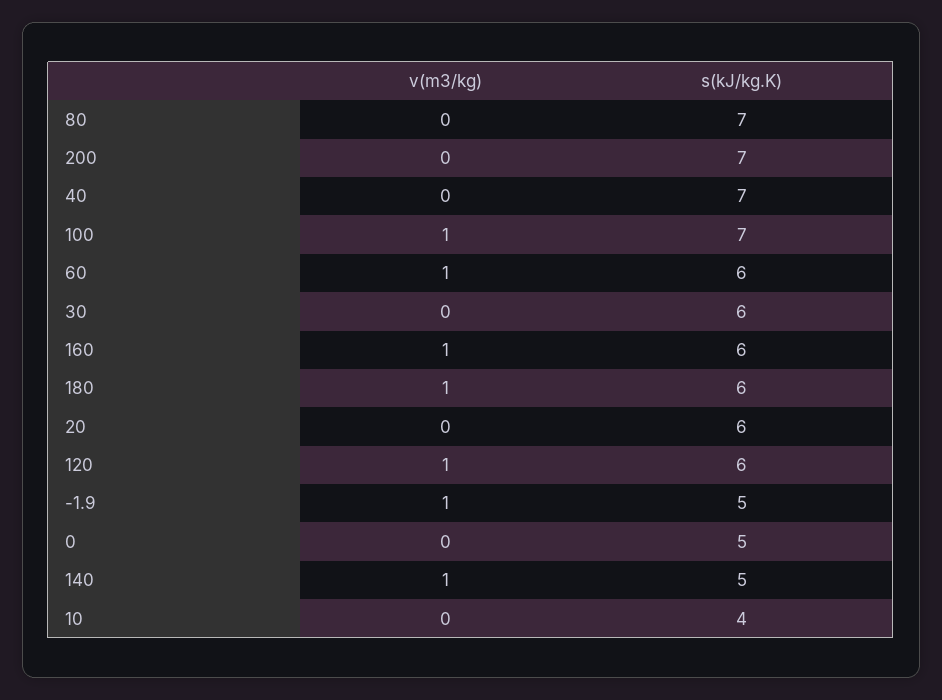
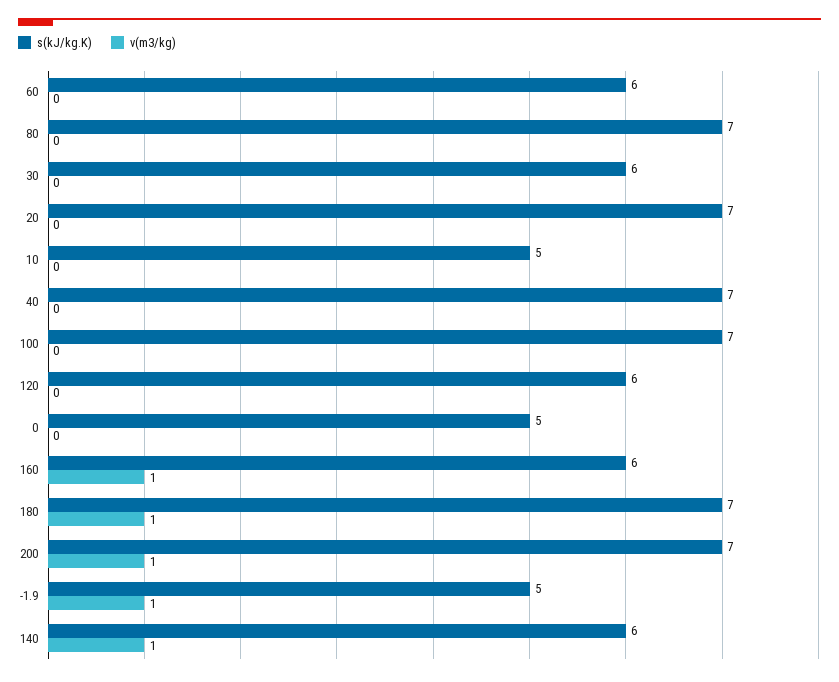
v(m3/kg), 200: 0 -> 1
v(m3/kg), 100: 1 -> 0
v(m3/kg), 60: 1 -> 0
s(kJ/kg.K), 180: 6 -> 7
s(kJ/kg.K), 20: 6 -> 7
v(m3/kg), 120: 1 -> 0
s(kJ/kg.K), 140: 5 -> 6
s(kJ/kg.K), 10: 4 -> 5

